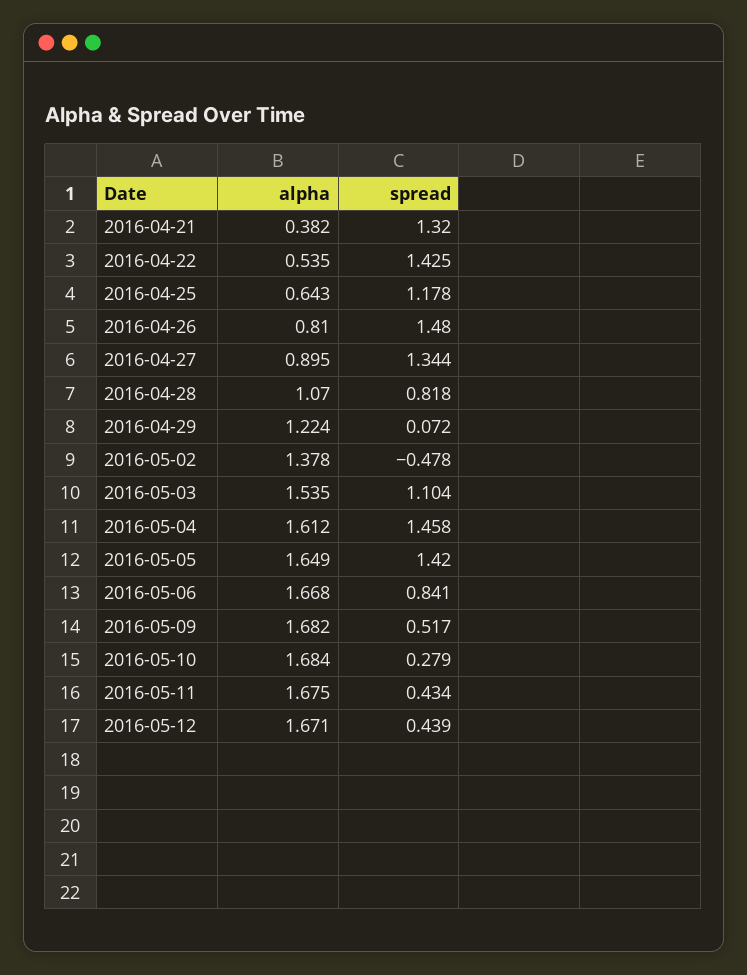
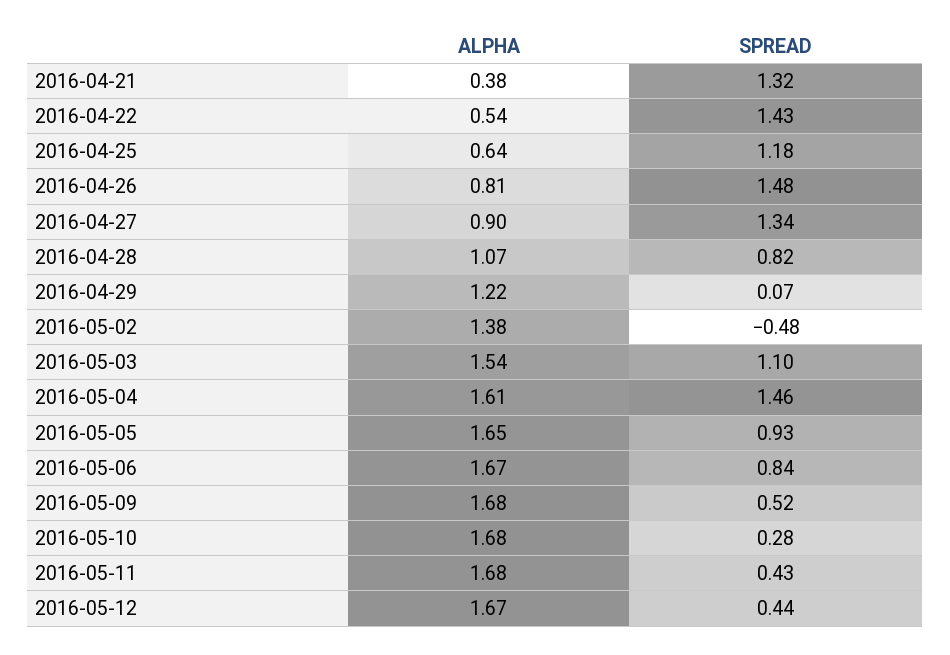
spread, 2016-05-05: 1.42 -> 0.93

